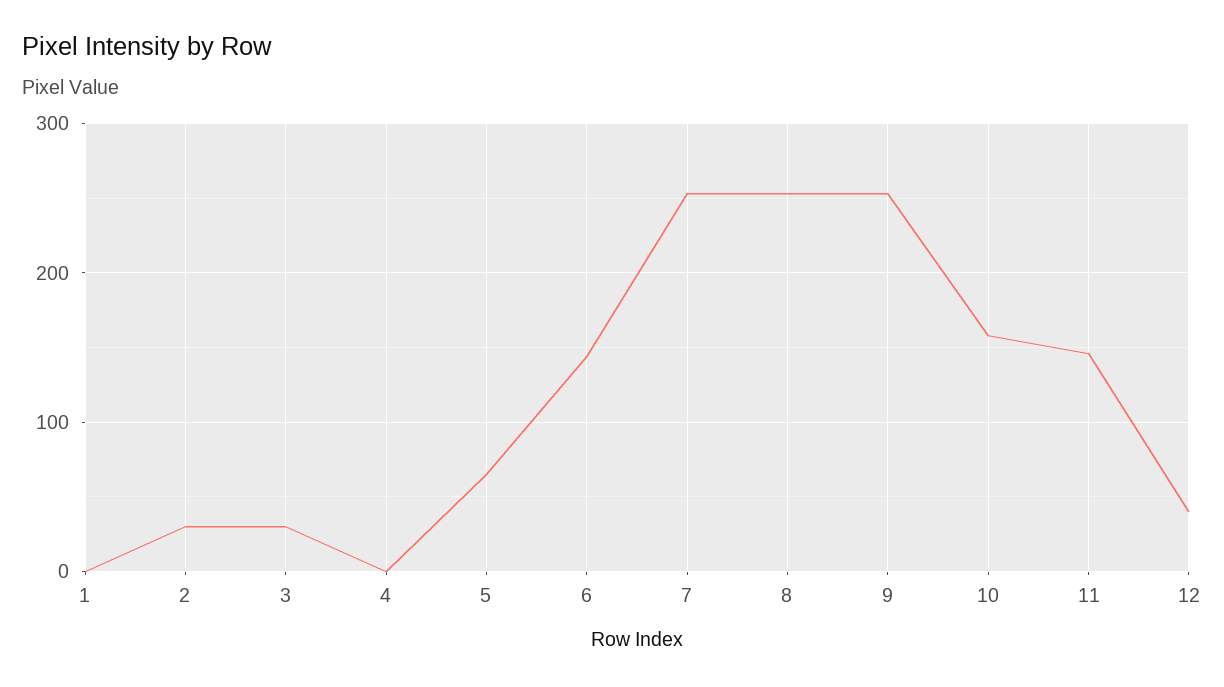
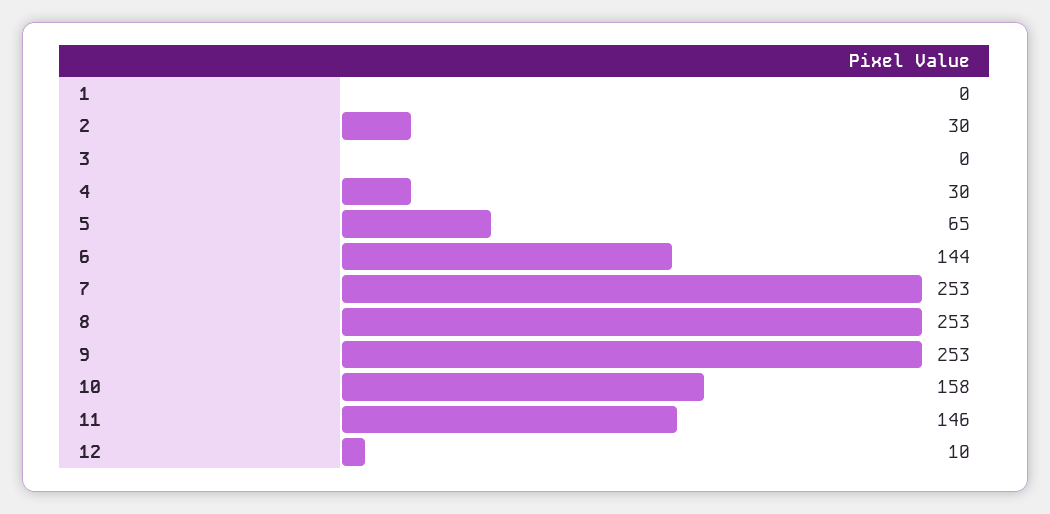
3: 30 -> 0
4: 0 -> 30
12: 40 -> 10

